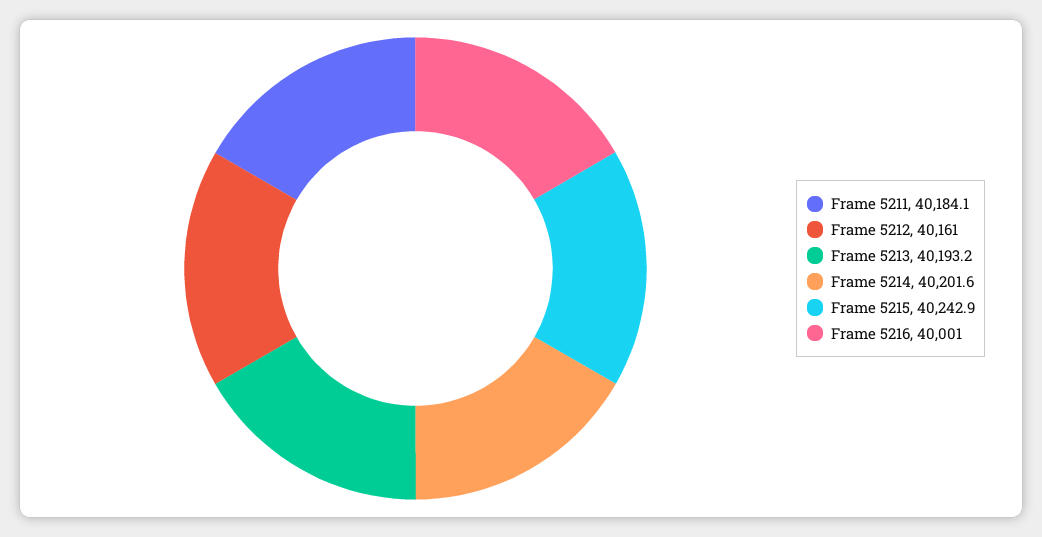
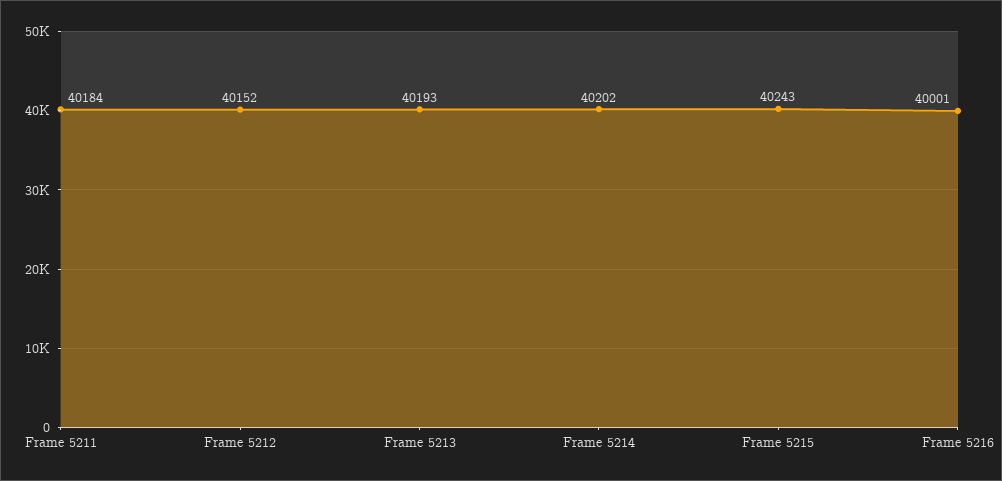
Frame 5212: 40161 -> 40152

